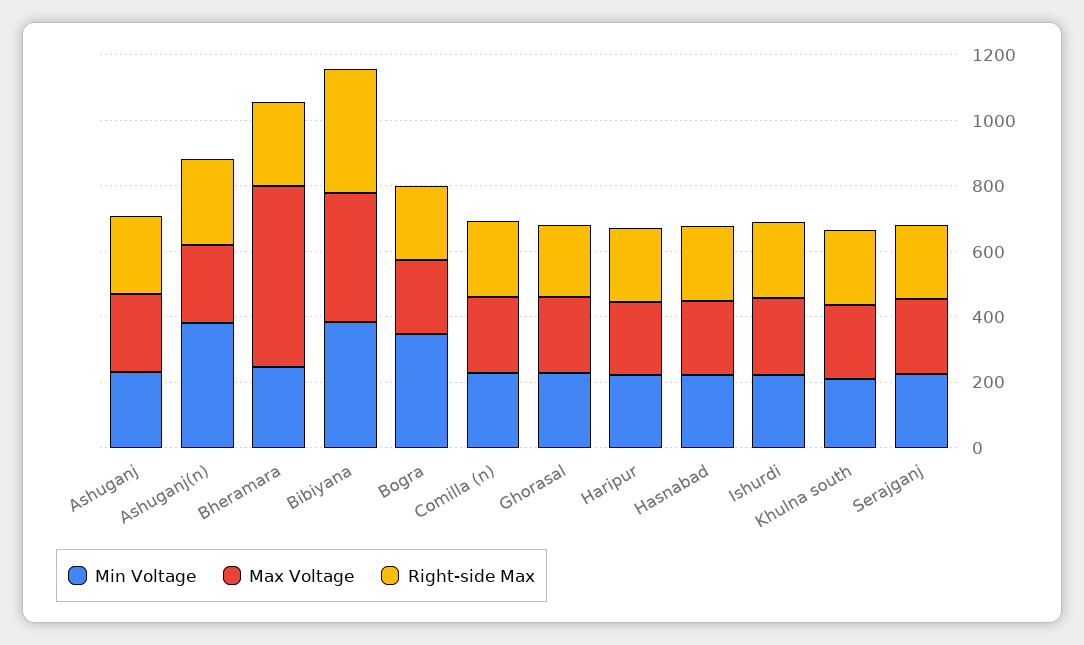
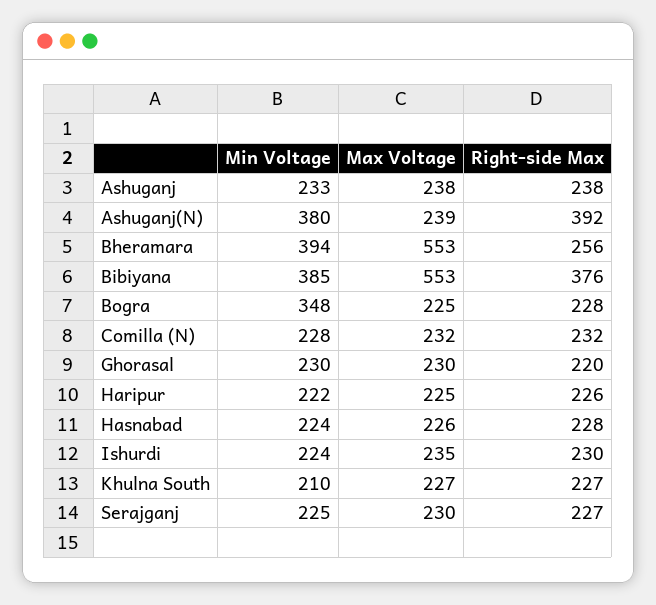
Right-side Max, Ashuganj(n): 250 -> 392
Min Voltage, Bheramara: 250 -> 394
Max Voltage, Bibiyana: 400 -> 553

